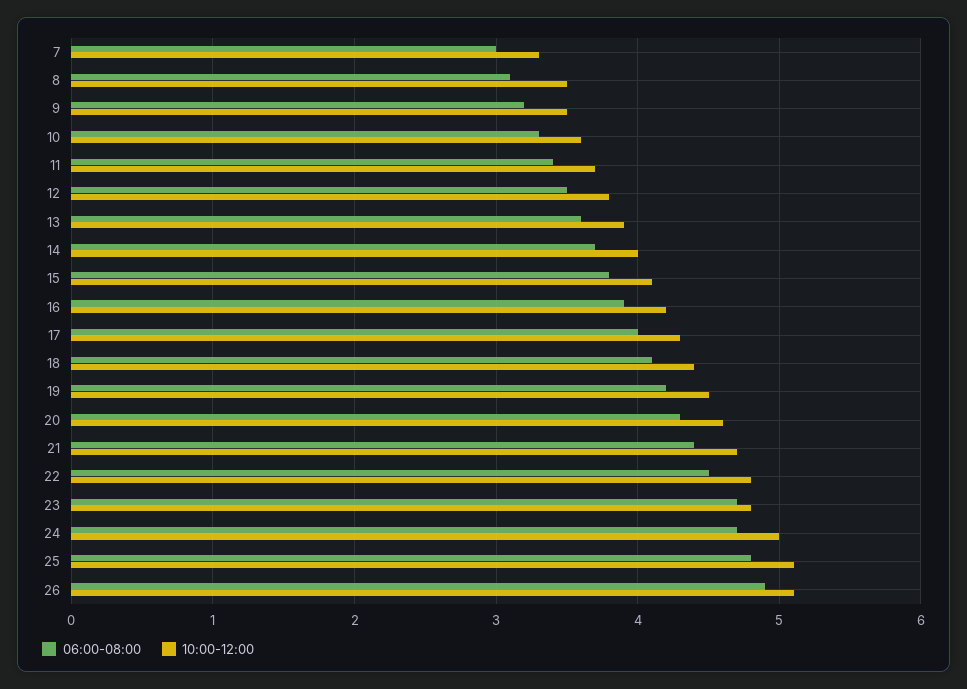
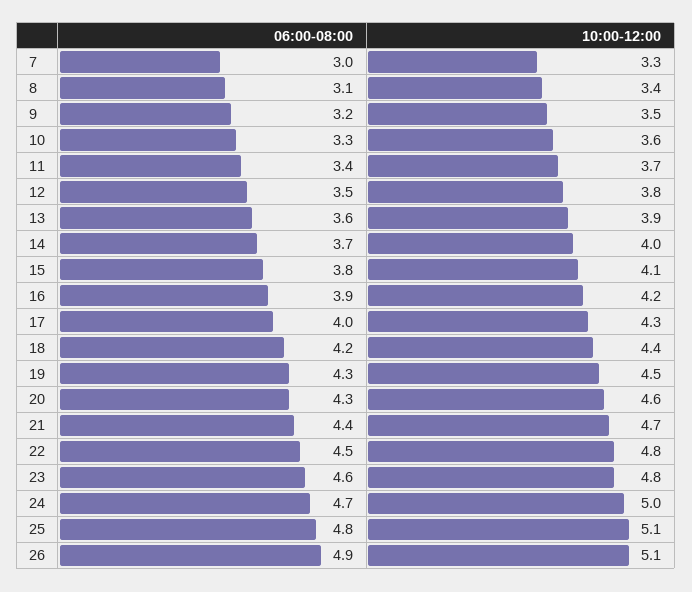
10:00-12:00, 8: 3.5 -> 3.4
06:00-08:00, 18: 4.1 -> 4.2
06:00-08:00, 19: 4.2 -> 4.3
06:00-08:00, 23: 4.7 -> 4.6

